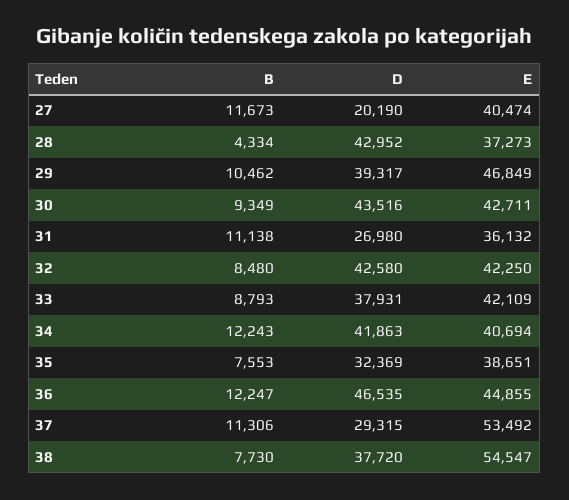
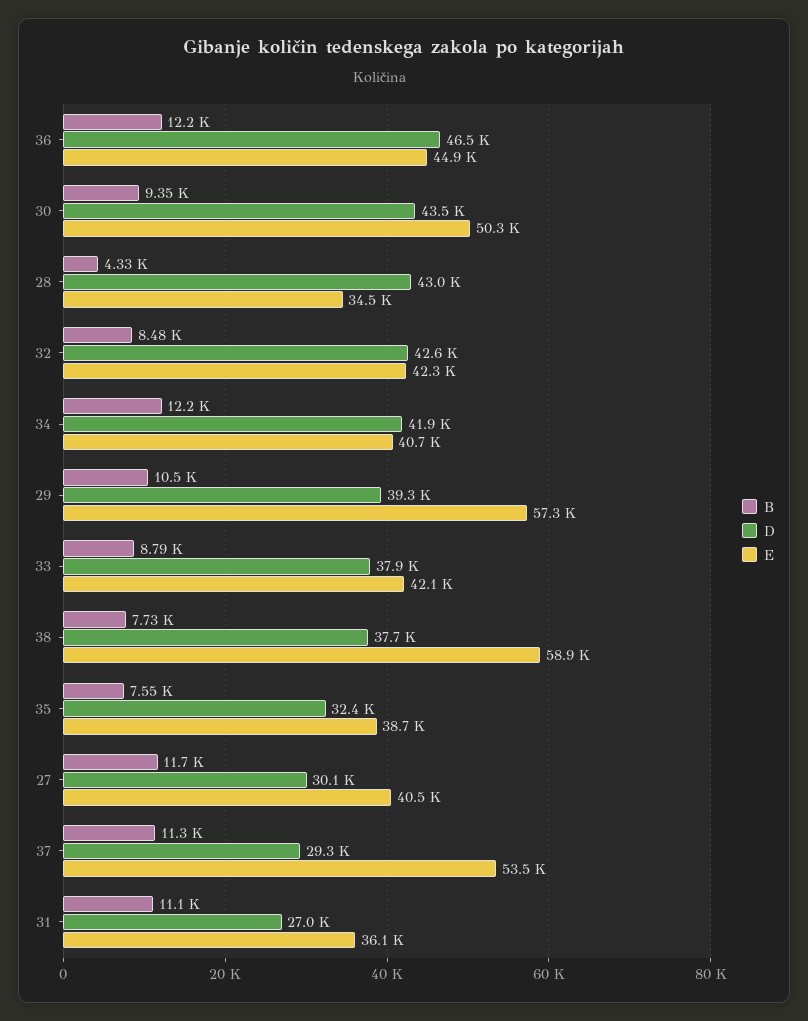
D, 27: 20190 -> 30100
E, 28: 37273 -> 34500
E, 29: 46849 -> 57300
E, 30: 42711 -> 50300
E, 38: 54547 -> 58900

